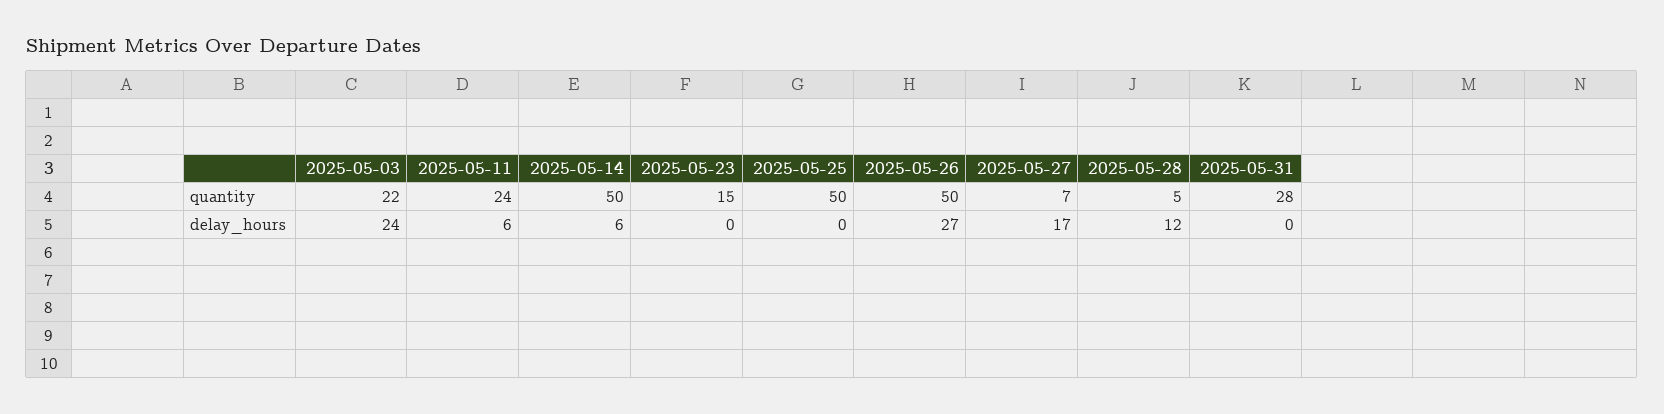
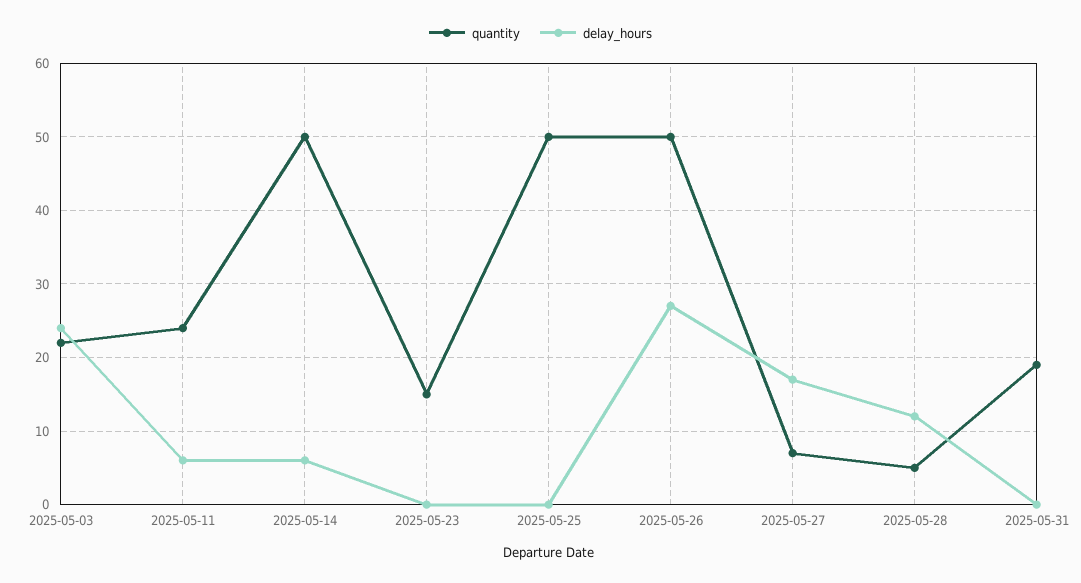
quantity, 2025-05-31: 28 -> 19

